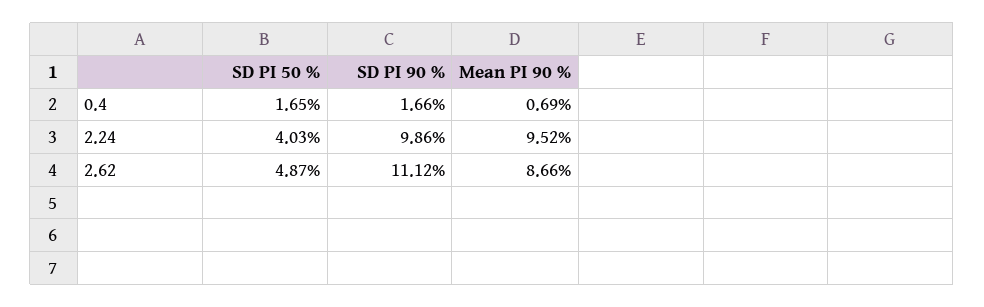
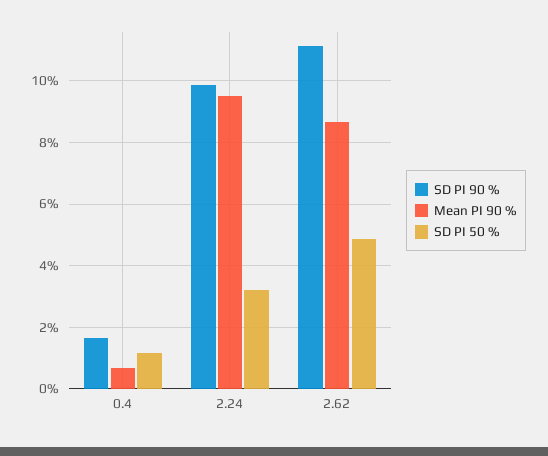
SD PI 50 %, 0.4: 1.65 -> 1.2
SD PI 50 %, 2.24: 4.03 -> 3.2

